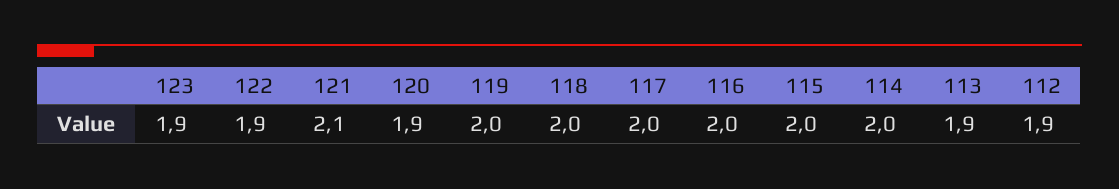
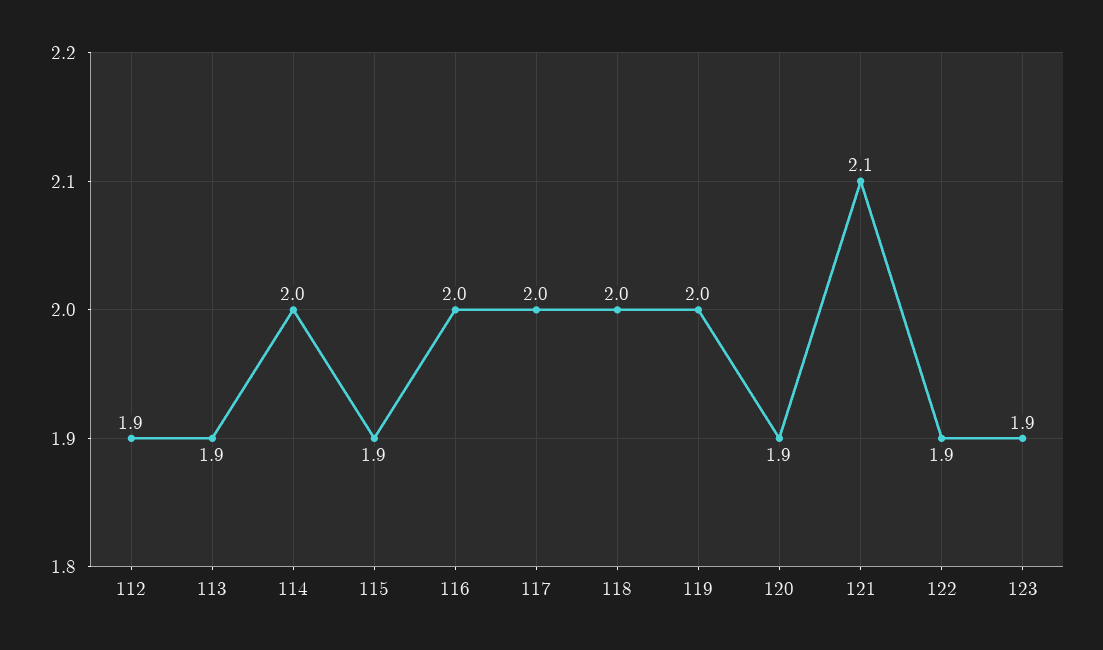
115: 2 -> 1.9

